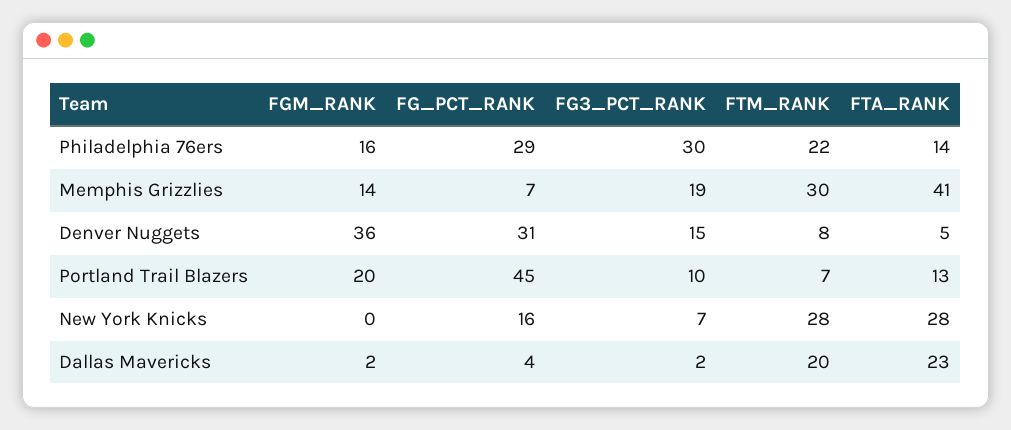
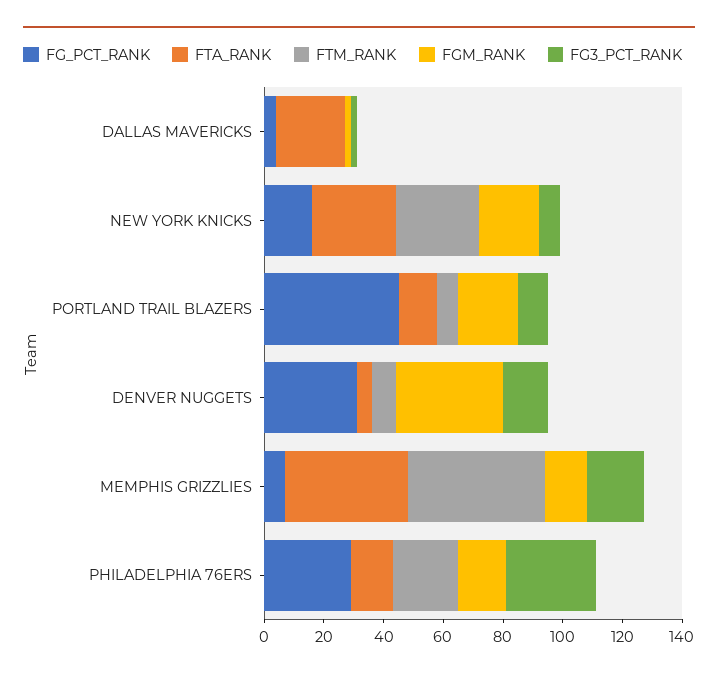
FTM_RANK, Memphis Grizzlies: 30 -> 45
FGM_RANK, New York Knicks: 0 -> 20
FTM_RANK, Dallas Mavericks: 20 -> 0

